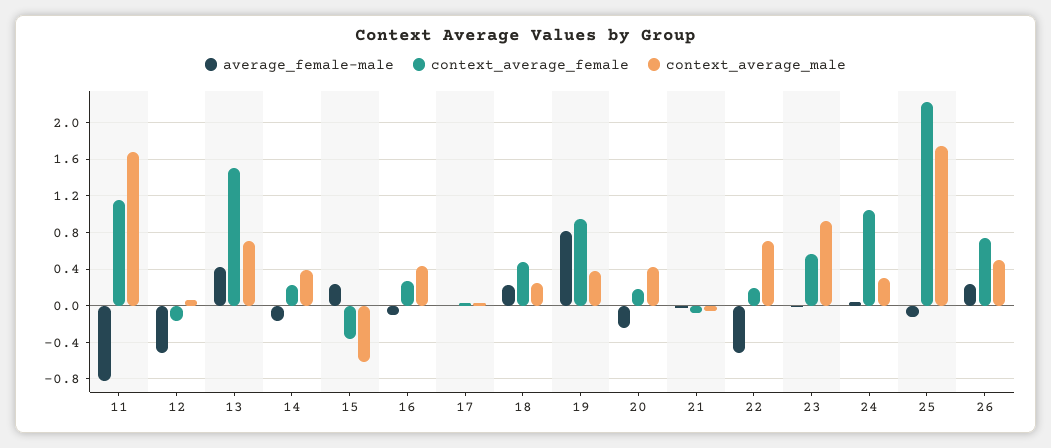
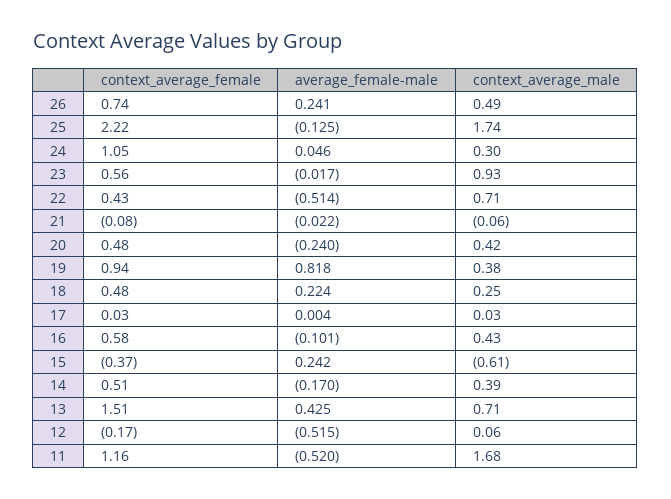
average_female-male, 11: -0.8 -> -0.52
context_average_female, 14: 0.2 -> 0.51
context_average_female, 16: 0.3 -> 0.58
context_average_female, 20: 0.2 -> 0.48
context_average_female, 22: 0.2 -> 0.43

